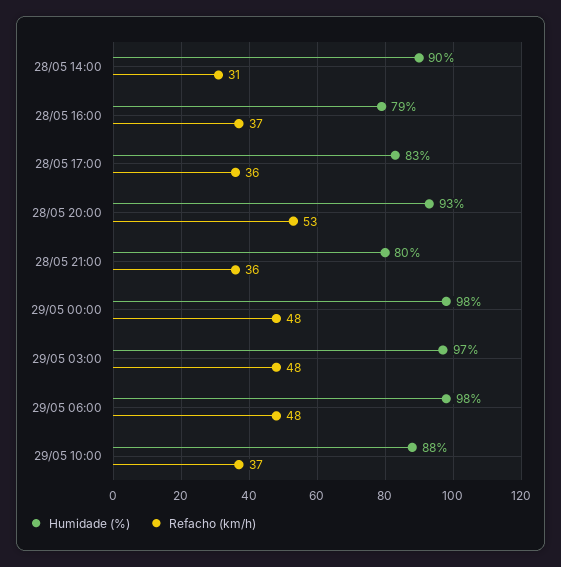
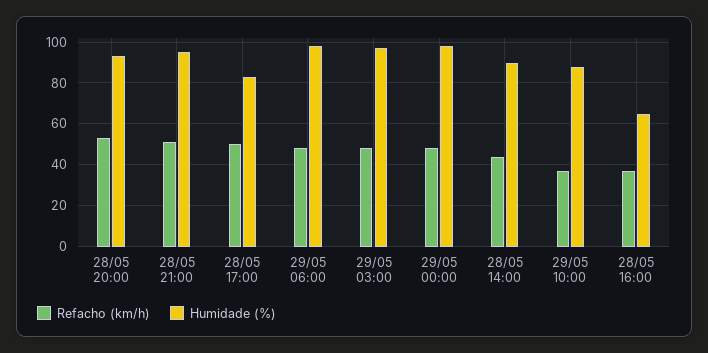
Refacho (km/h), 28/05 14:00: 31 -> 45
Humidade (%), 28/05 16:00: 79 -> 65
Refacho (km/h), 28/05 17:00: 36 -> 50
Humidade (%), 28/05 21:00: 80 -> 95
Refacho (km/h), 28/05 21:00: 36 -> 50

